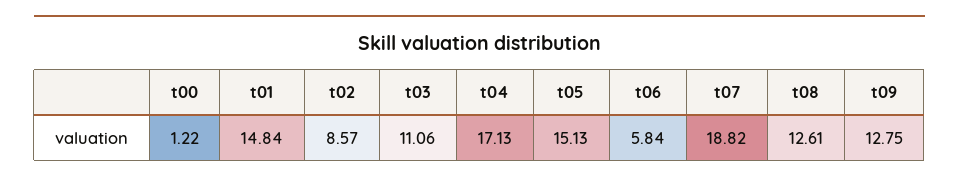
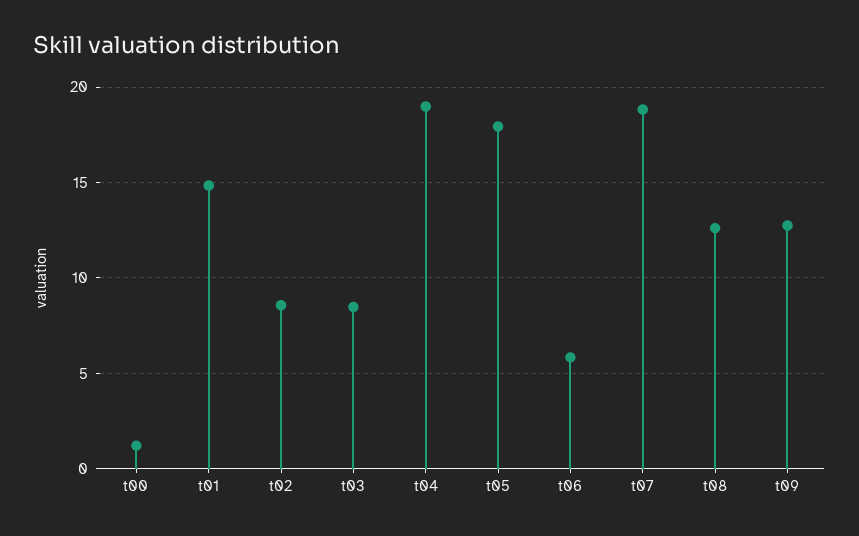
t03: 11.06 -> 8.5
t04: 17.13 -> 19
t05: 15.13 -> 18

